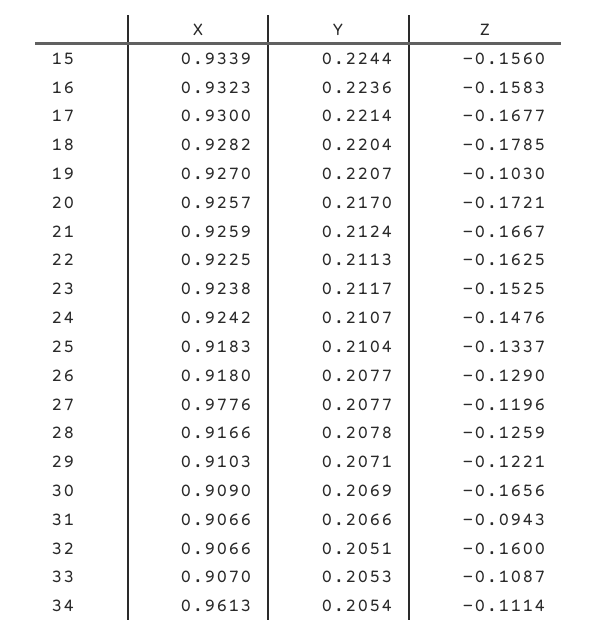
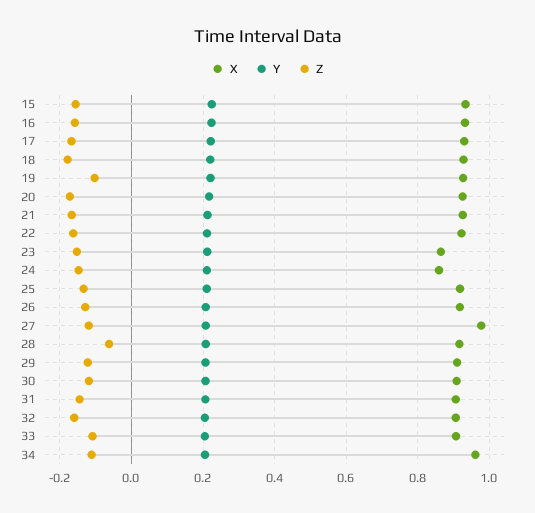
X, 23: 0.9238 -> 0.86
X, 24: 0.9242 -> 0.86
Z, 28: -0.1259 -> -0.06
Z, 30: -0.1656 -> -0.12
Z, 31: -0.0943 -> -0.14

